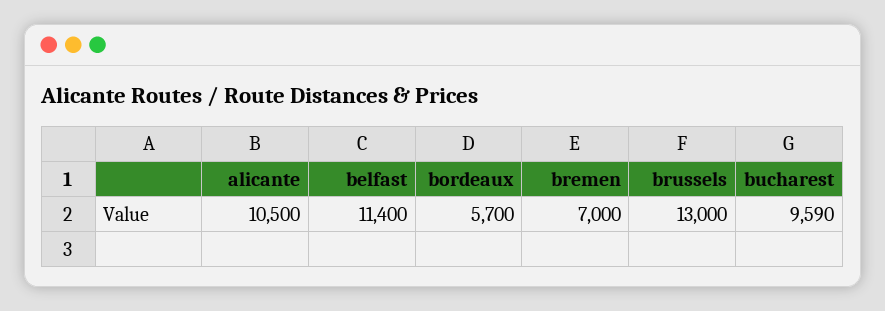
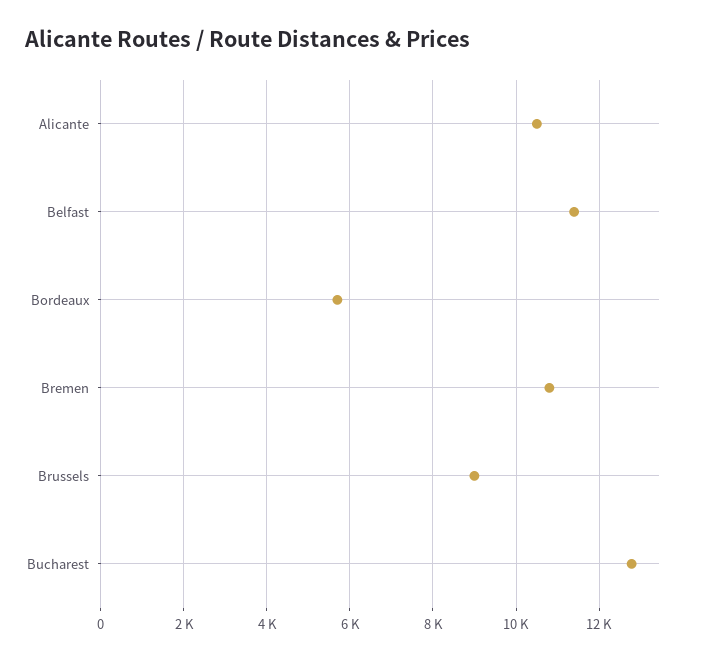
bremen: 7000 -> 10800
brussels: 13000 -> 9000
bucharest: 9590 -> 12800

